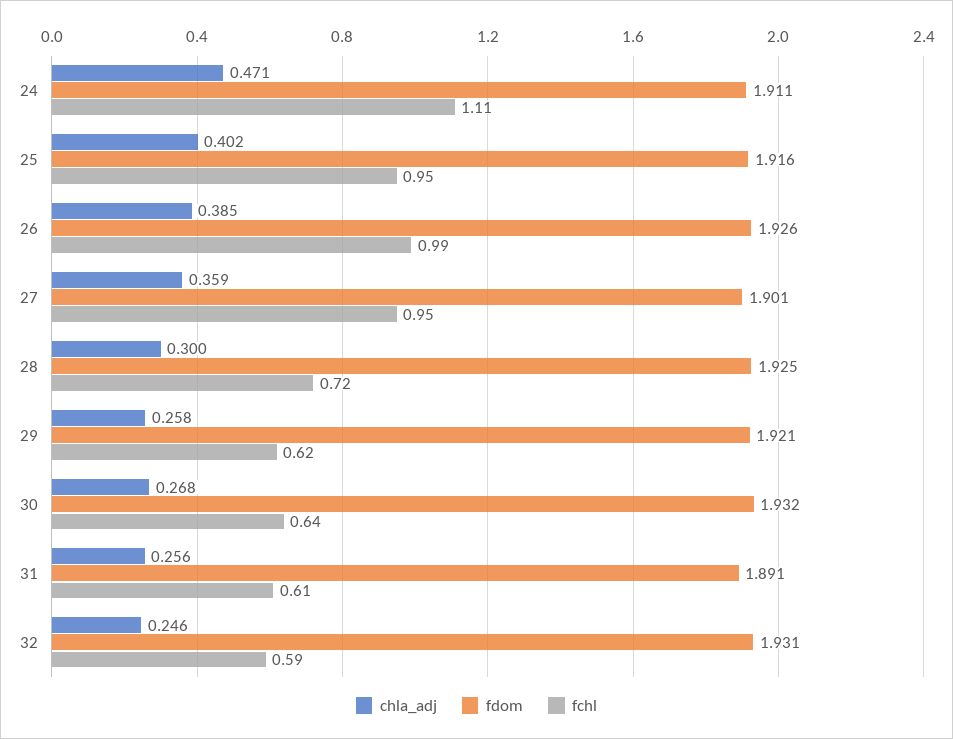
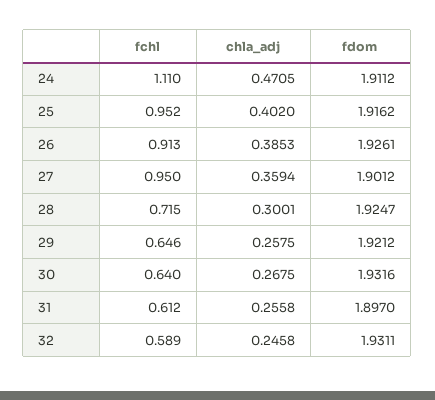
fchl, 26: 0.99 -> 0.913
fchl, 29: 0.62 -> 0.646
fdom, 31: 1.891 -> 1.897

